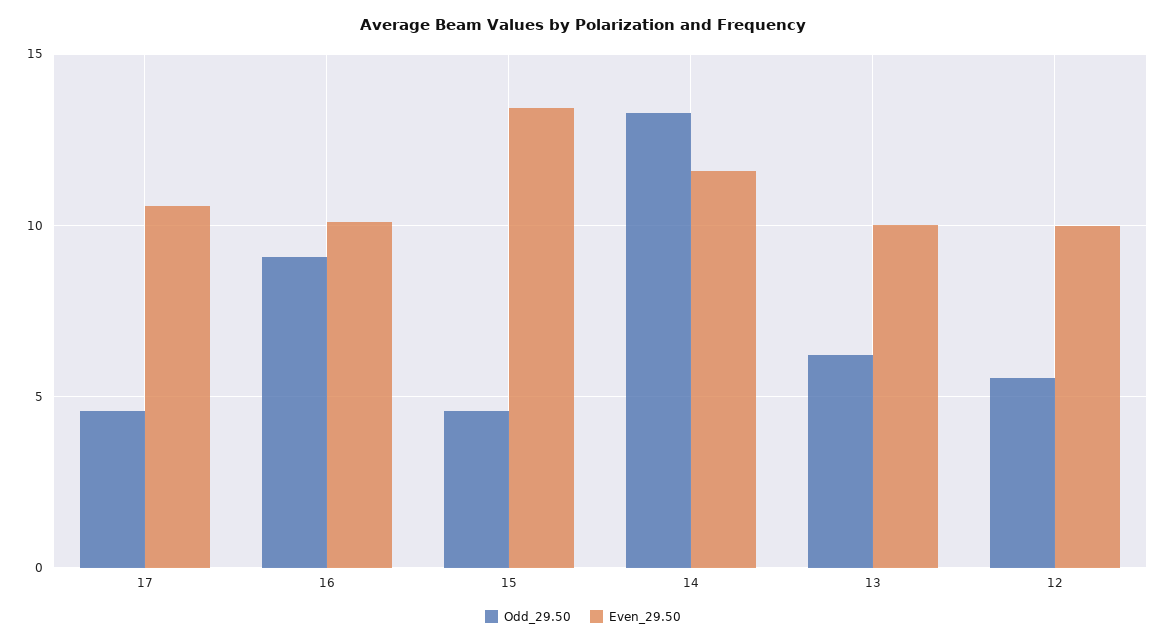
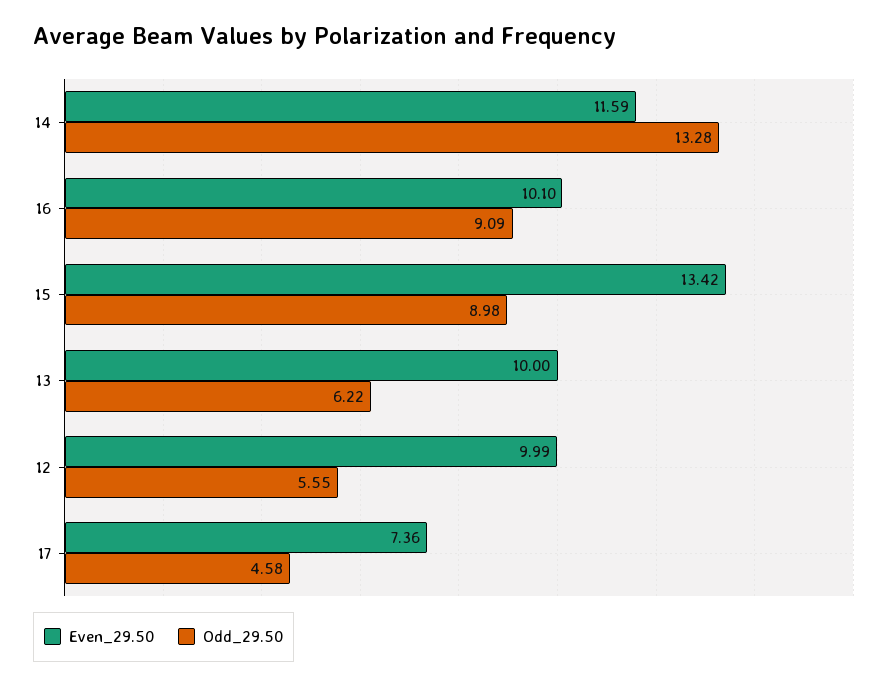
Even_29.50, 17: 10.5 -> 7.36
Odd_29.50, 15: 4.5 -> 8.98

